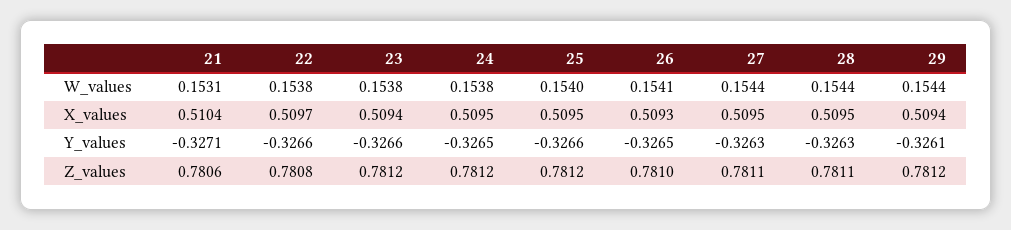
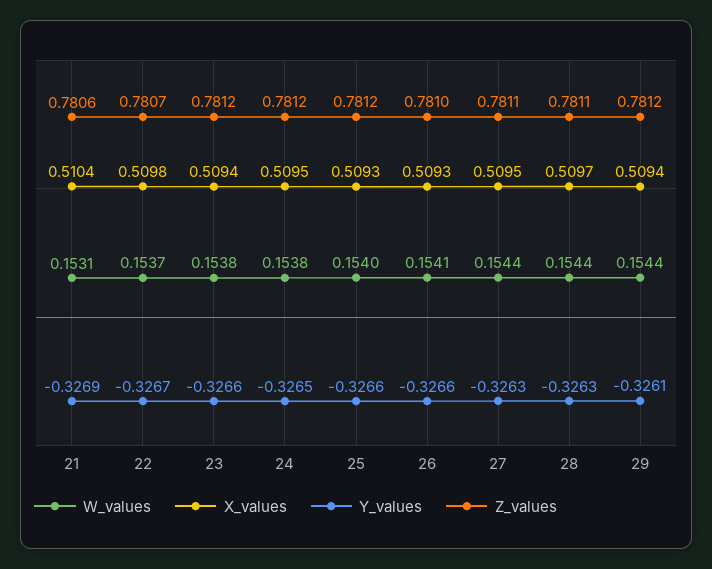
W_values, 22: 0.1538 -> 0.1537
X_values, 22: 0.5097 -> 0.5098
X_values, 25: 0.5095 -> 0.5093
X_values, 28: 0.5095 -> 0.5097
Y_values, 21: -0.3271 -> -0.3269
Y_values, 22: -0.3266 -> -0.3267
Y_values, 26: -0.3265 -> -0.3266
Z_values, 22: 0.7808 -> 0.7807

